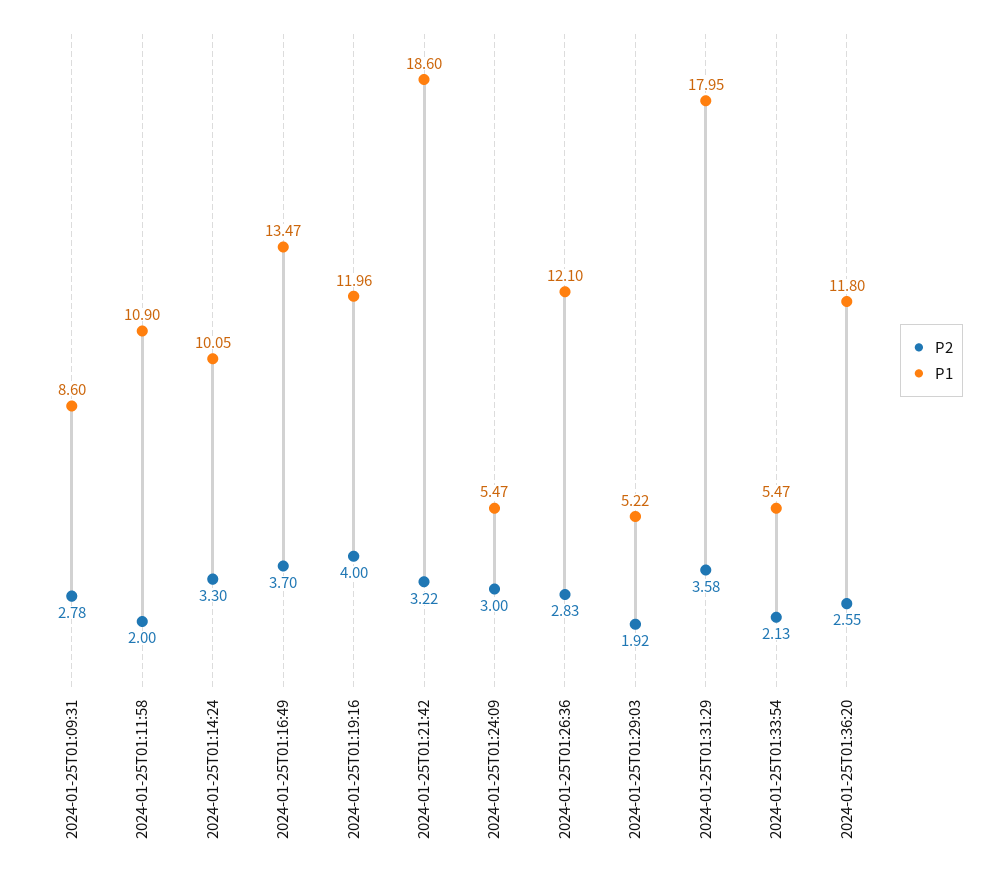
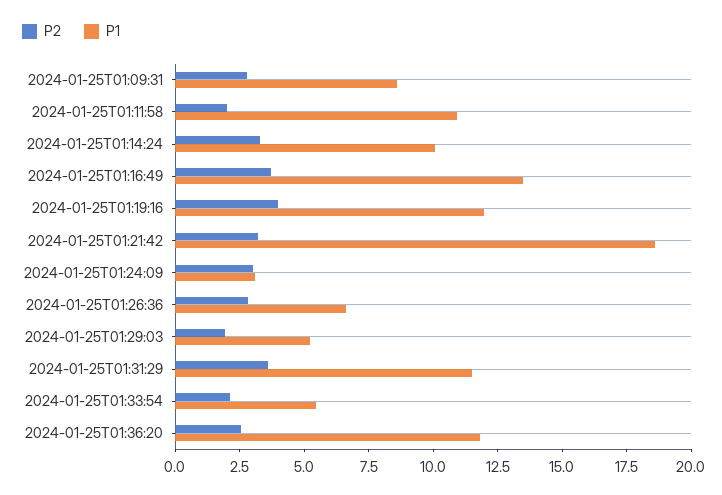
P1, 2024-01-25T01:24:09: 5.47 -> 3
P1, 2024-01-25T01:26:36: 12.1 -> 6.5
P1, 2024-01-25T01:31:29: 17.95 -> 11.5

